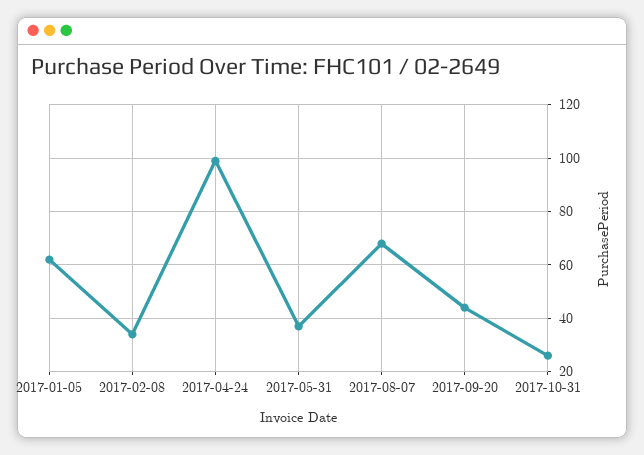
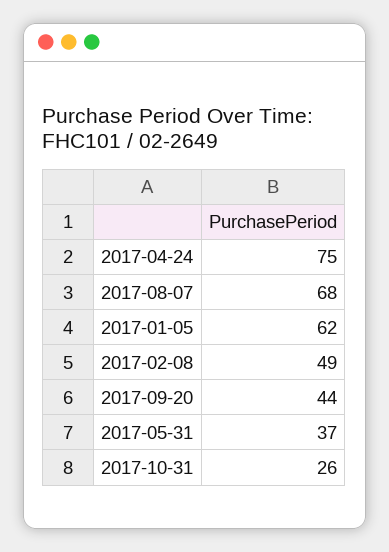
2017-02-08: 35 -> 49
2017-04-24: 100 -> 75

